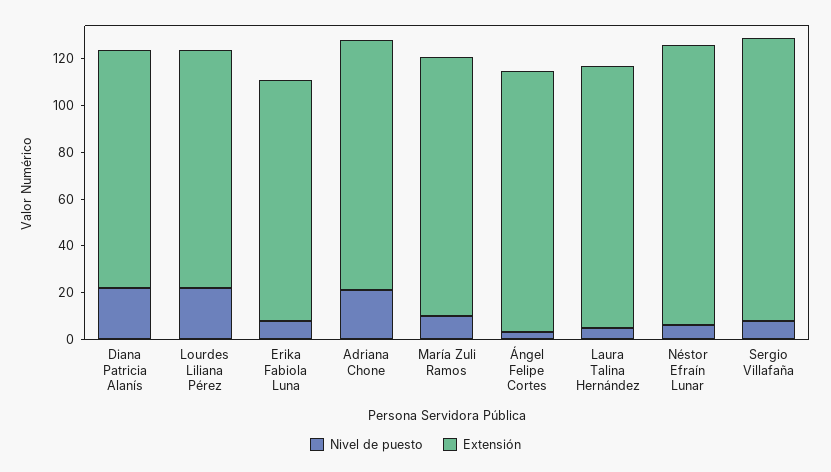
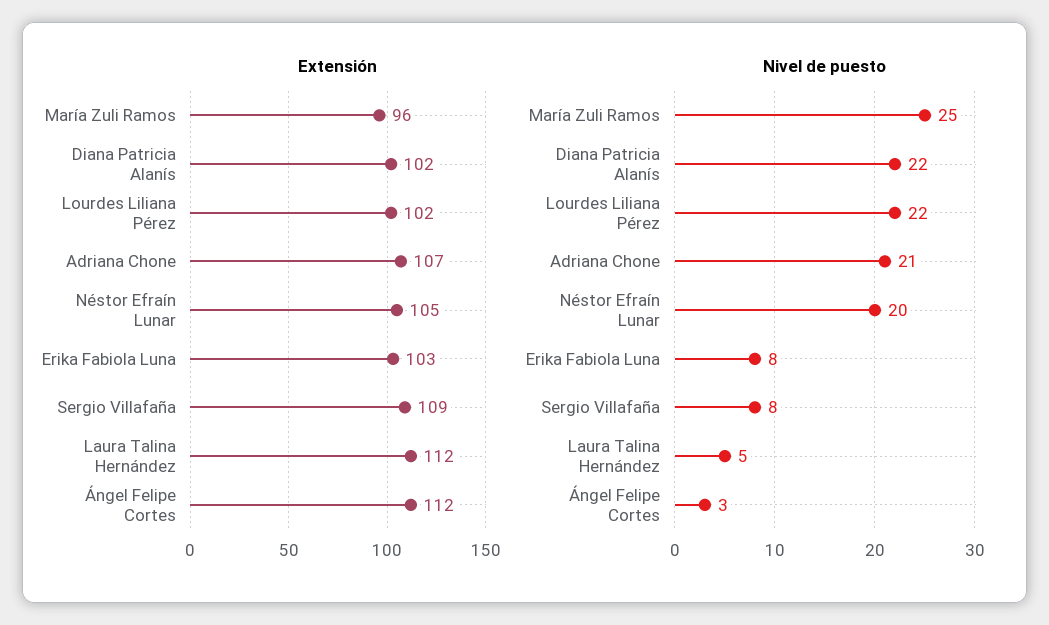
Nivel de puesto, María Zuli Ramos: 10 -> 25
Extensión, María Zuli Ramos: 110 -> 96
Nivel de puesto, Néstor Efraín Lunar: 5 -> 20
Extensión, Néstor Efraín Lunar: 120 -> 105
Extensión, Sergio Villafaña: 120 -> 109

